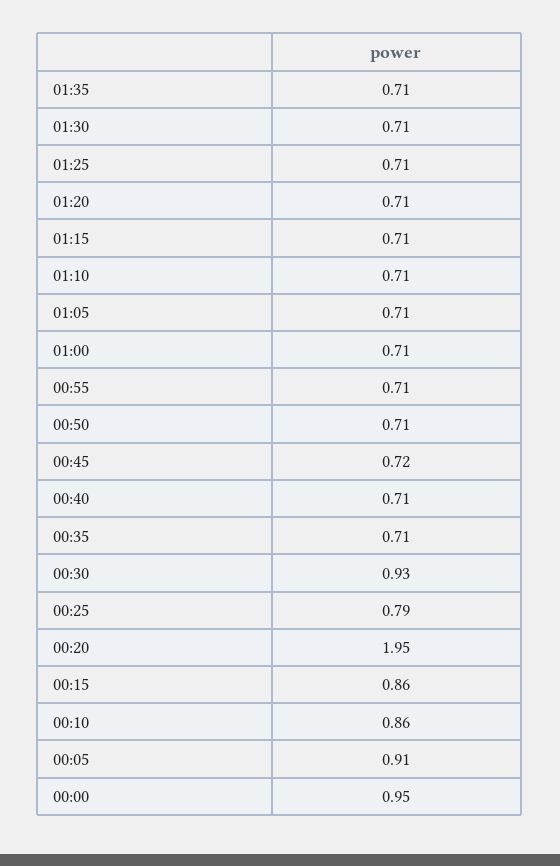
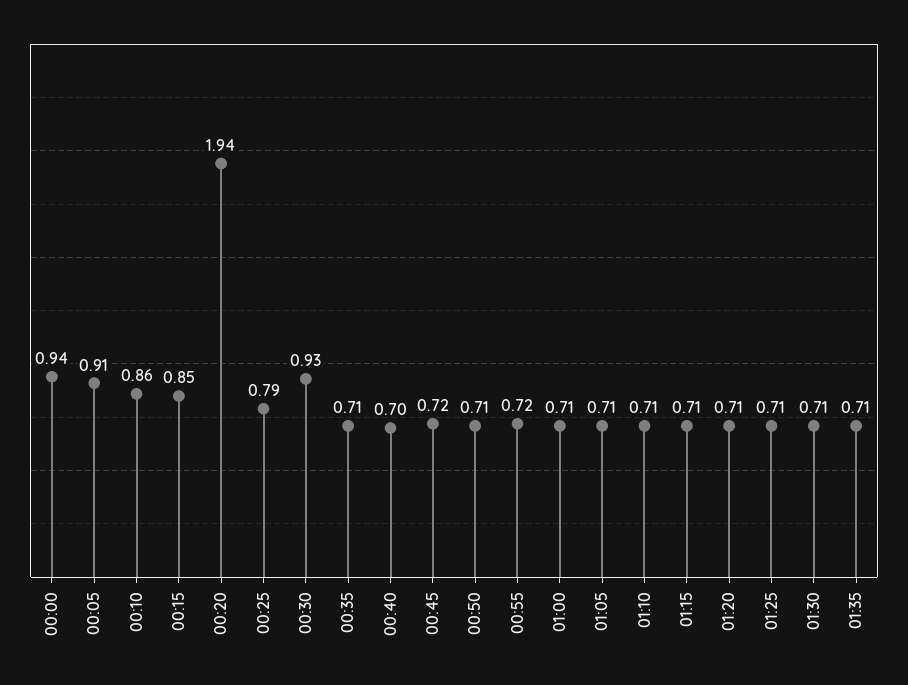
00:55: 0.71 -> 0.72
00:40: 0.71 -> 0.7
00:20: 1.95 -> 1.94
00:15: 0.86 -> 0.85
00:00: 0.95 -> 0.94

